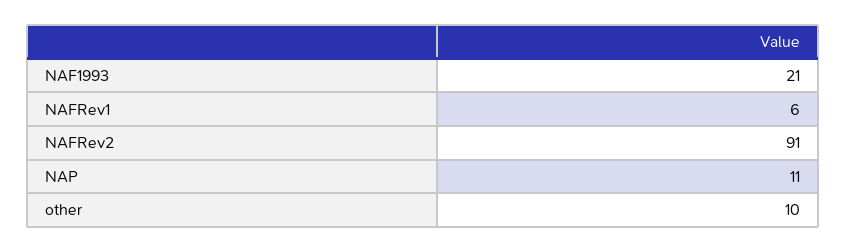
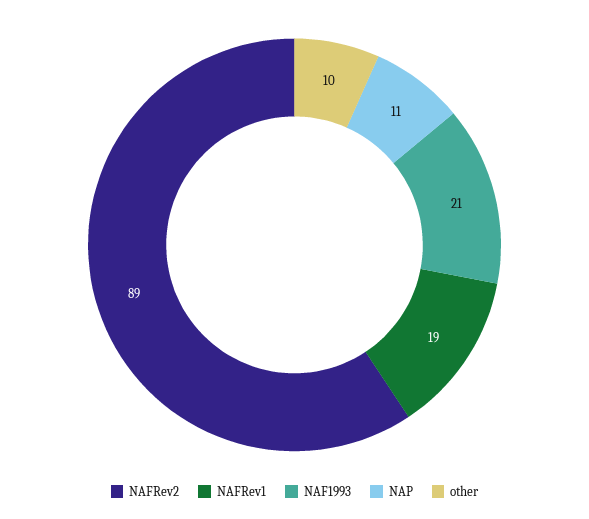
NAFRev1: 6 -> 19
NAFRev2: 91 -> 89

